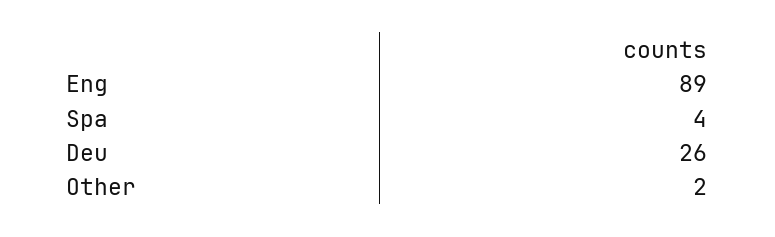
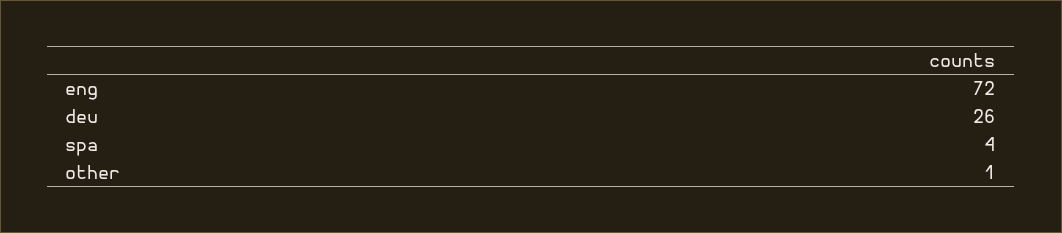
Eng: 89 -> 72
Other: 2 -> 1

